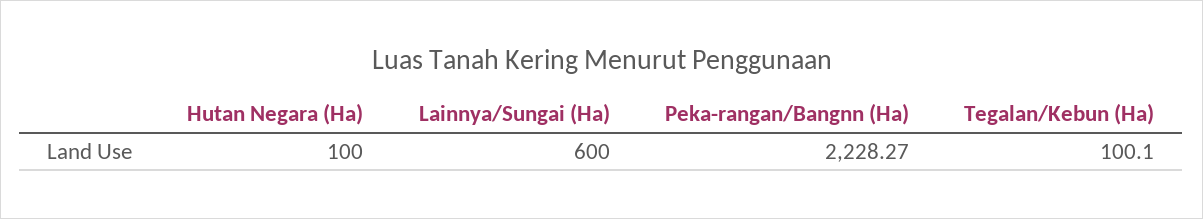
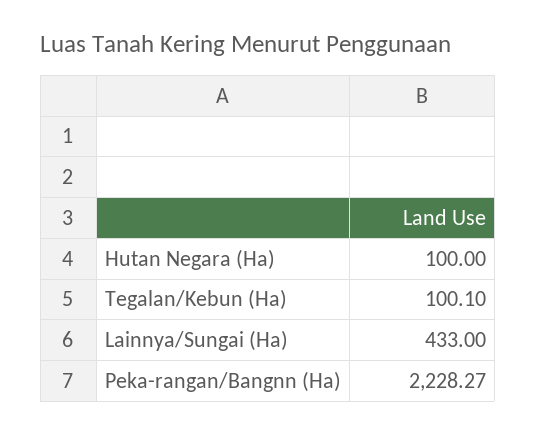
Lainnya/Sungai (Ha): 600 -> 433

